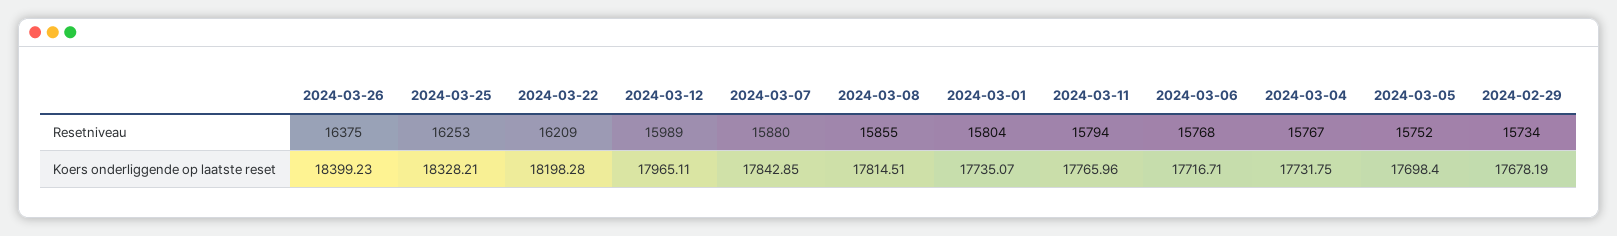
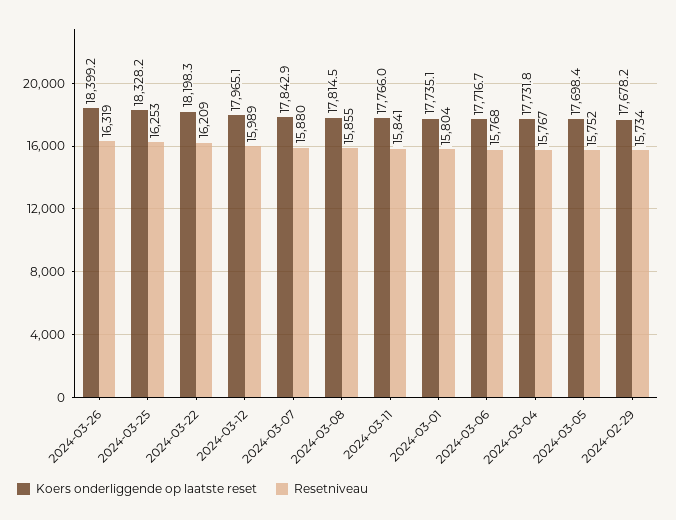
Resetniveau, 2024-03-26: 16375 -> 16319
Resetniveau, 2024-03-11: 15794 -> 15841

